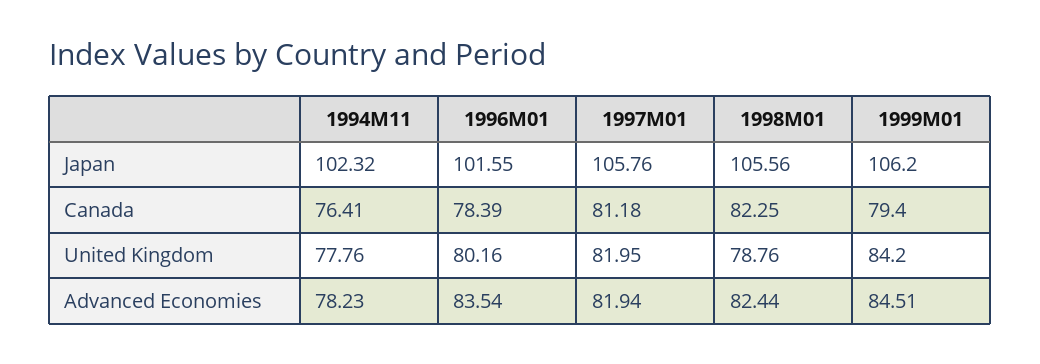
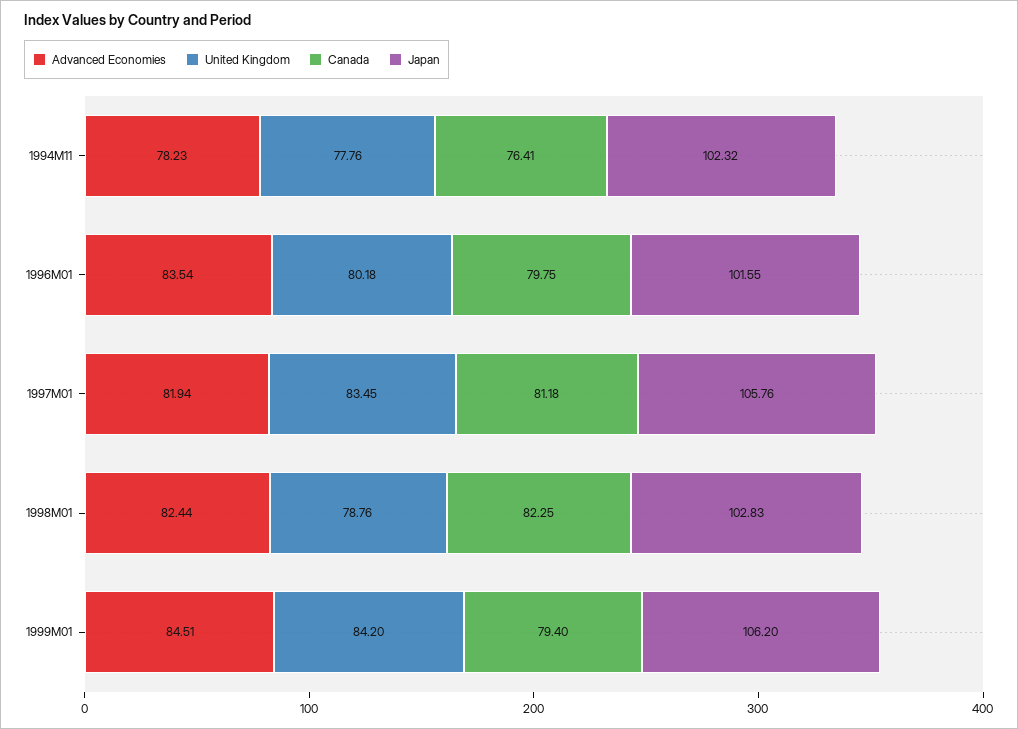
Japan, 1998M01: 105.56 -> 102.83
Canada, 1996M01: 78.39 -> 79.75
United Kingdom, 1996M01: 80.16 -> 80.18
United Kingdom, 1997M01: 81.95 -> 83.45

